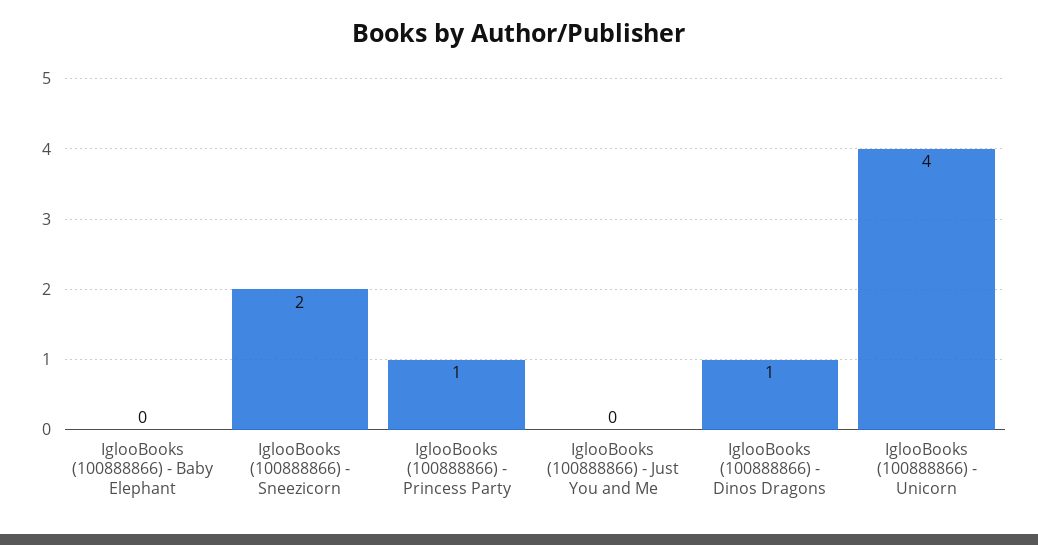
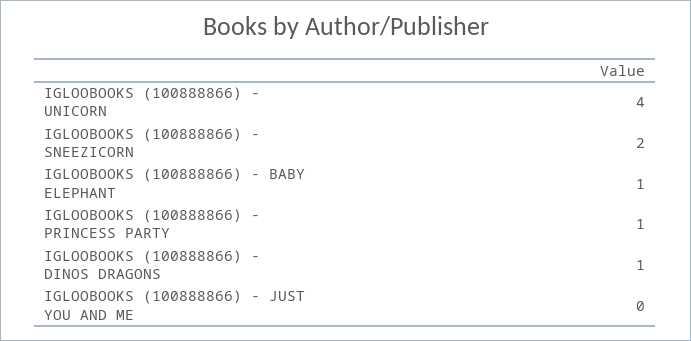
IglooBooks (100888866) - Baby Elephant: 0 -> 1

